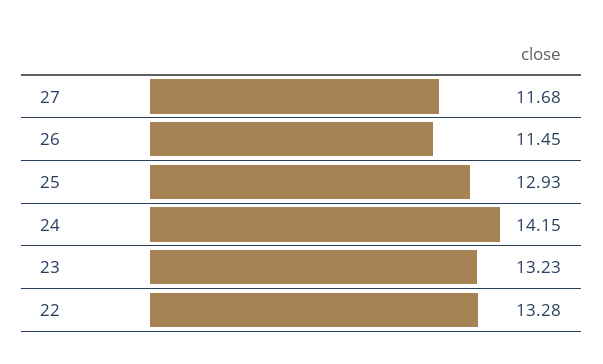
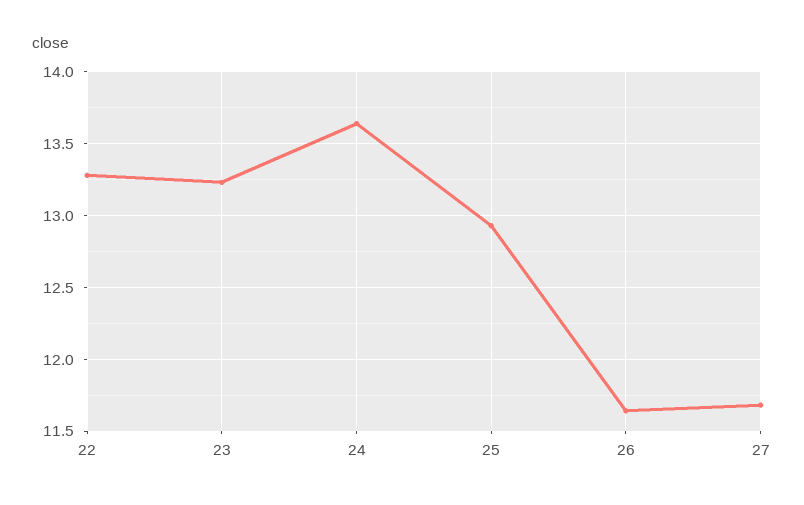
26: 11.45 -> 11.65
24: 14.15 -> 13.65

